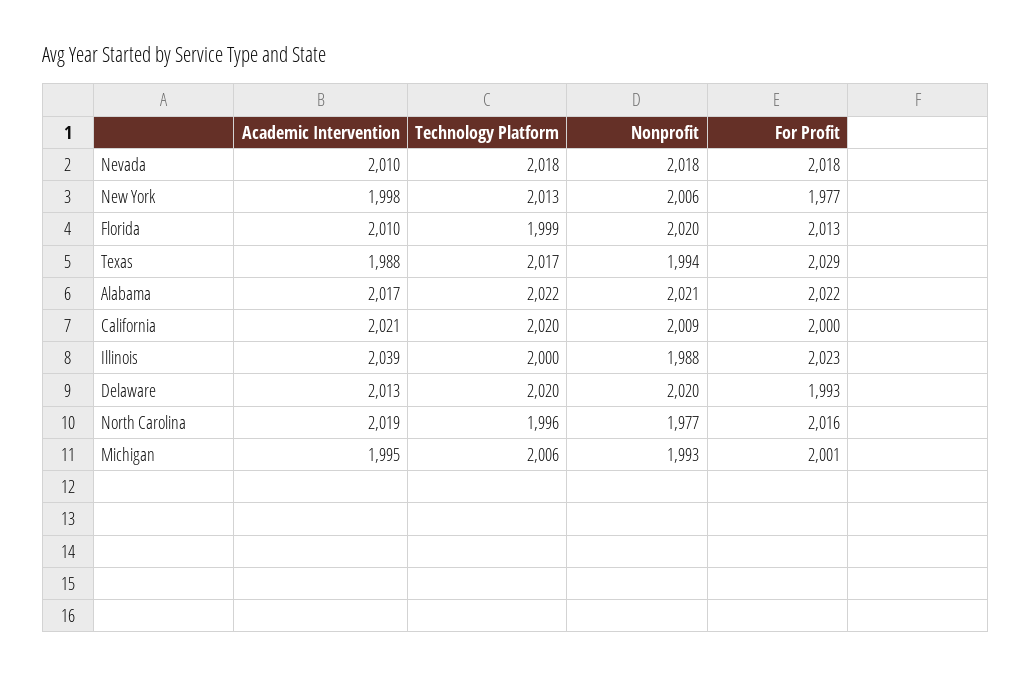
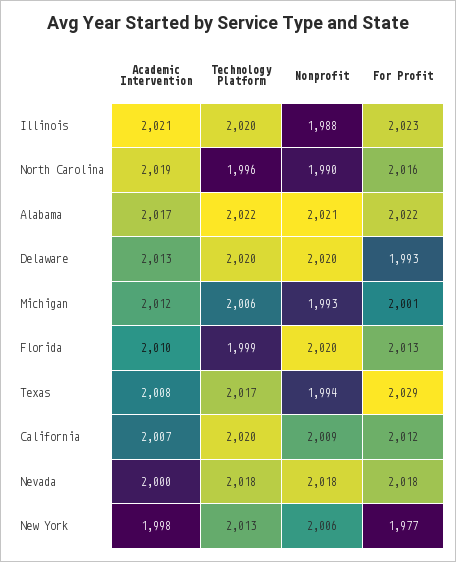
Academic Intervention, Nevada: 2010 -> 2000
Academic Intervention, Texas: 1988 -> 2008
Academic Intervention, California: 2021 -> 2007
For Profit, California: 2000 -> 2012
Academic Intervention, Illinois: 2039 -> 2021
Technology Platform, Illinois: 2000 -> 2020
Nonprofit, North Carolina: 1977 -> 1990
Academic Intervention, Michigan: 1995 -> 2012

